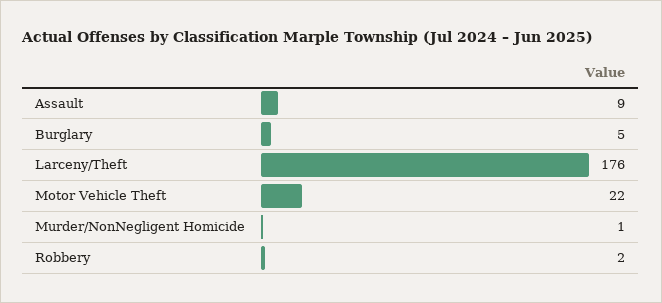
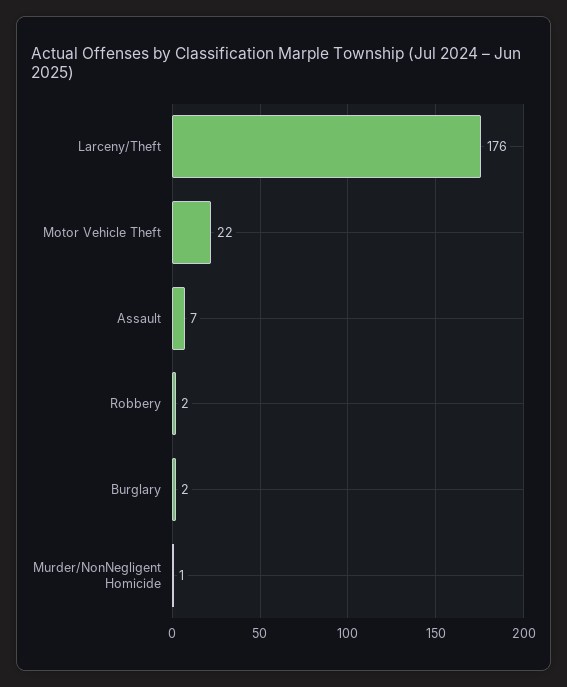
Assault: 9 -> 7
Burglary: 5 -> 2

